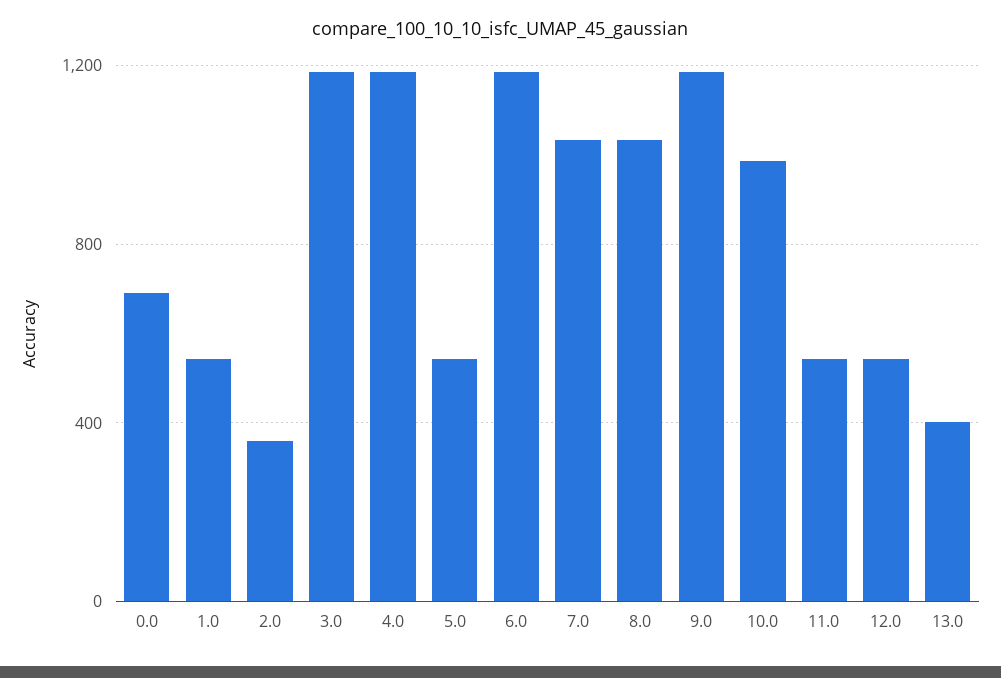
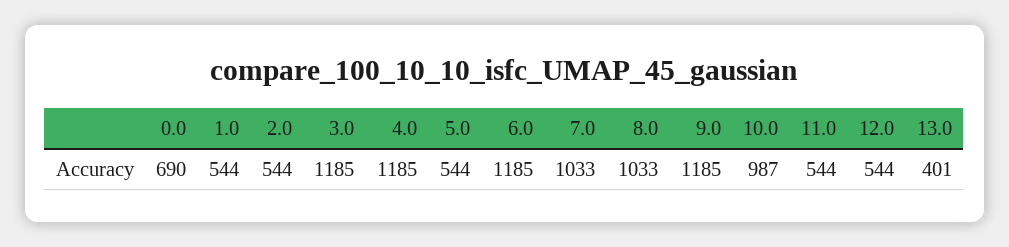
2.0: 350 -> 544

